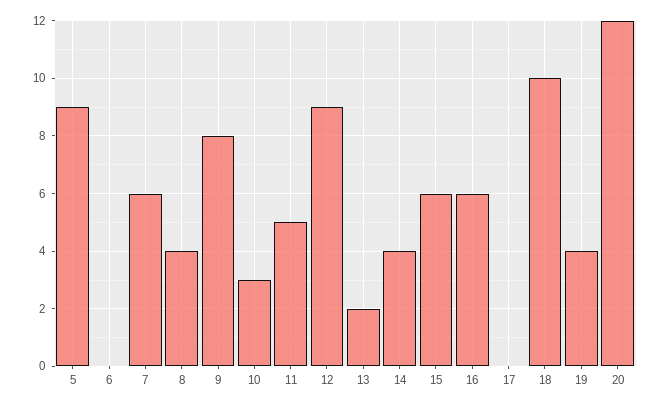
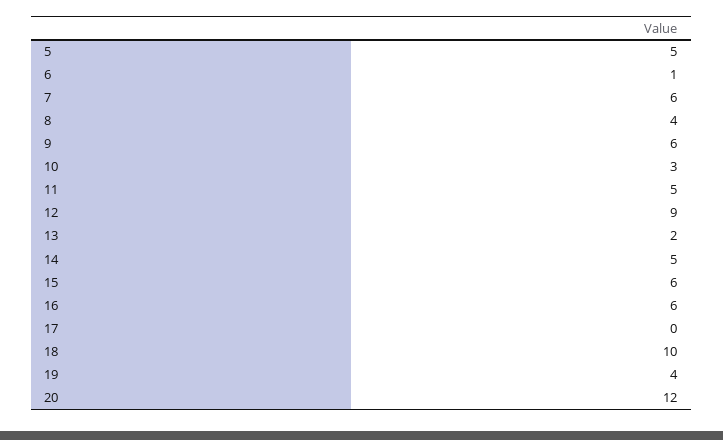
5: 9 -> 5
6: 0 -> 1
9: 8 -> 6
14: 4 -> 5

